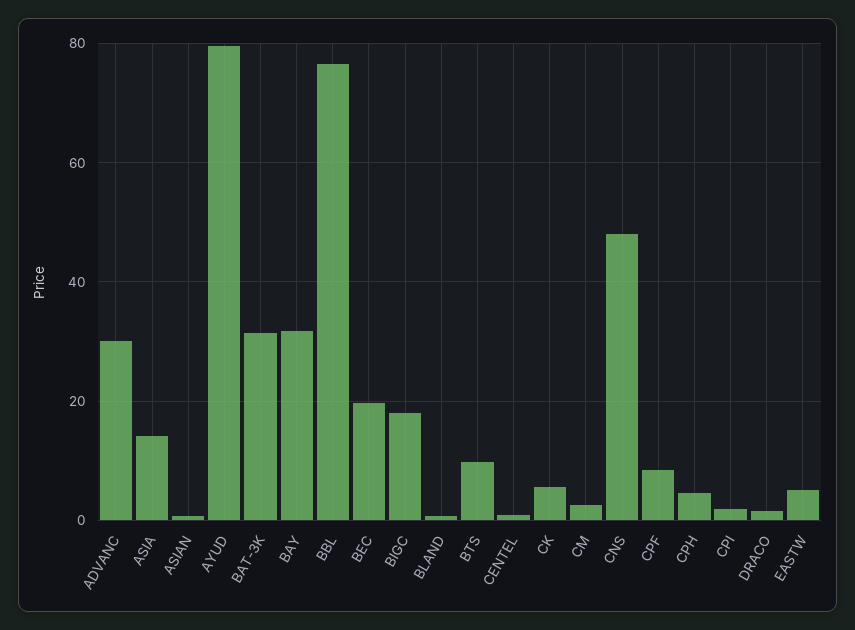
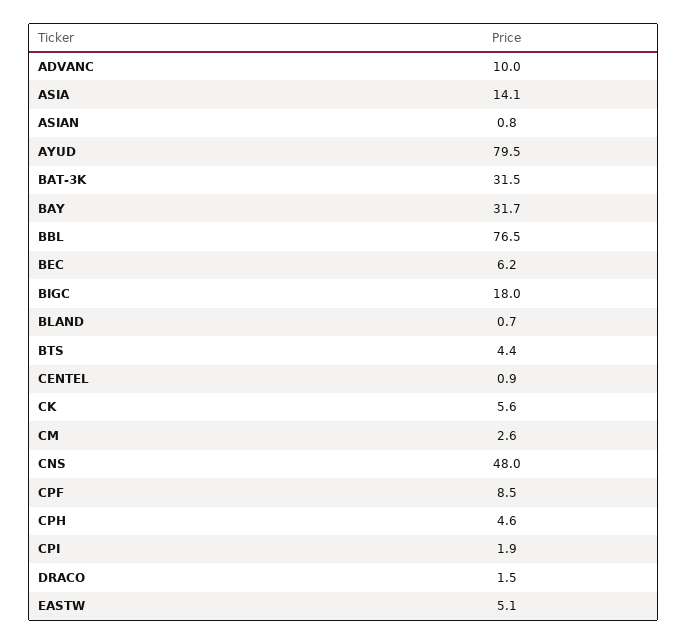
ADVANC: 30 -> 10
BEC: 20 -> 6.2
BTS: 10 -> 4.4

